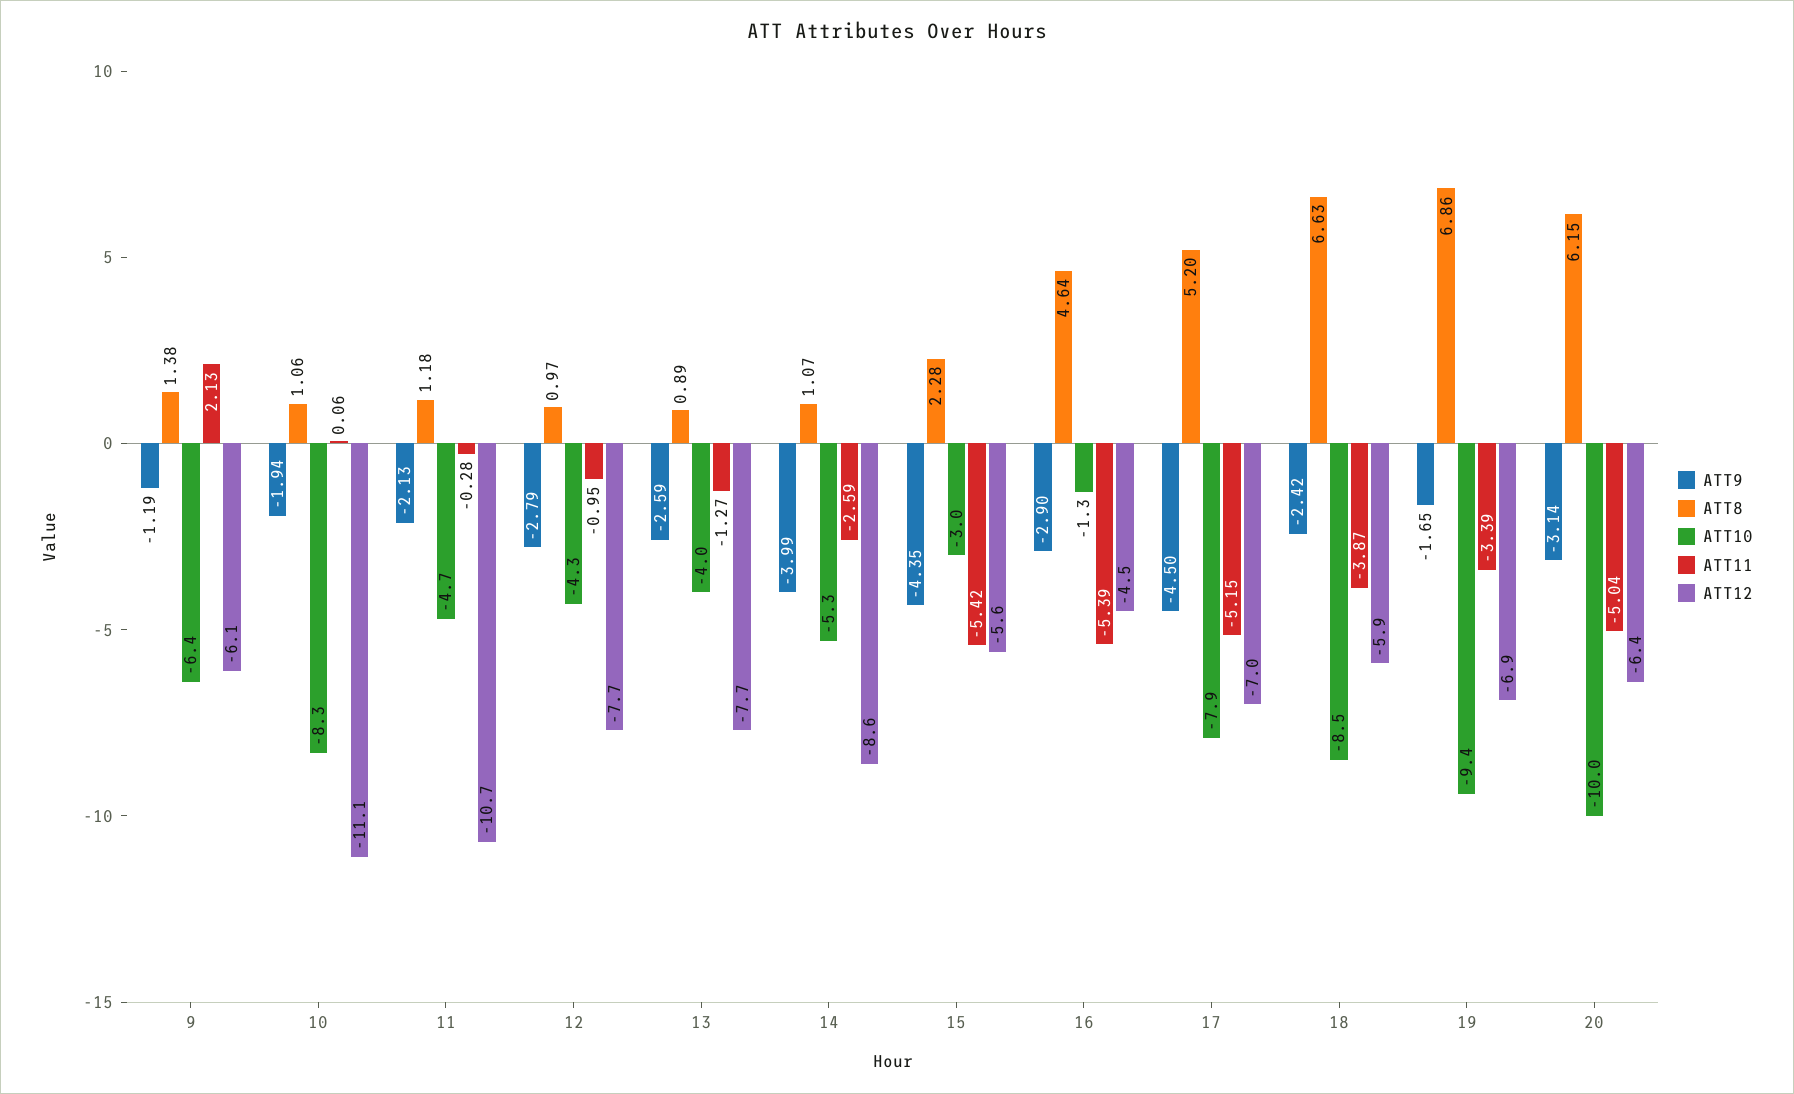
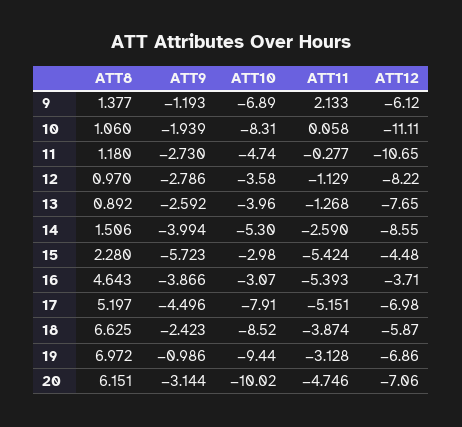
ATT10, 9: -6.4 -> -6.89
ATT9, 11: -2.13 -> -2.73
ATT10, 12: -4.3 -> -3.58
ATT11, 12: -0.95 -> -1.129
ATT12, 12: -7.7 -> -8.22
ATT8, 14: 1.07 -> 1.506
ATT9, 15: -4.35 -> -5.723
ATT12, 15: -5.6 -> -4.48
ATT9, 16: -2.9 -> -3.866
ATT10, 16: -1.3 -> -3.07
ATT12, 16: -4.5 -> -3.71
ATT9, 19: -1.65 -> -0.986
ATT8, 19: 6.86 -> 6.972
ATT11, 19: -3.39 -> -3.128
ATT11, 20: -5.04 -> -4.746
ATT12, 20: -6.4 -> -7.06

